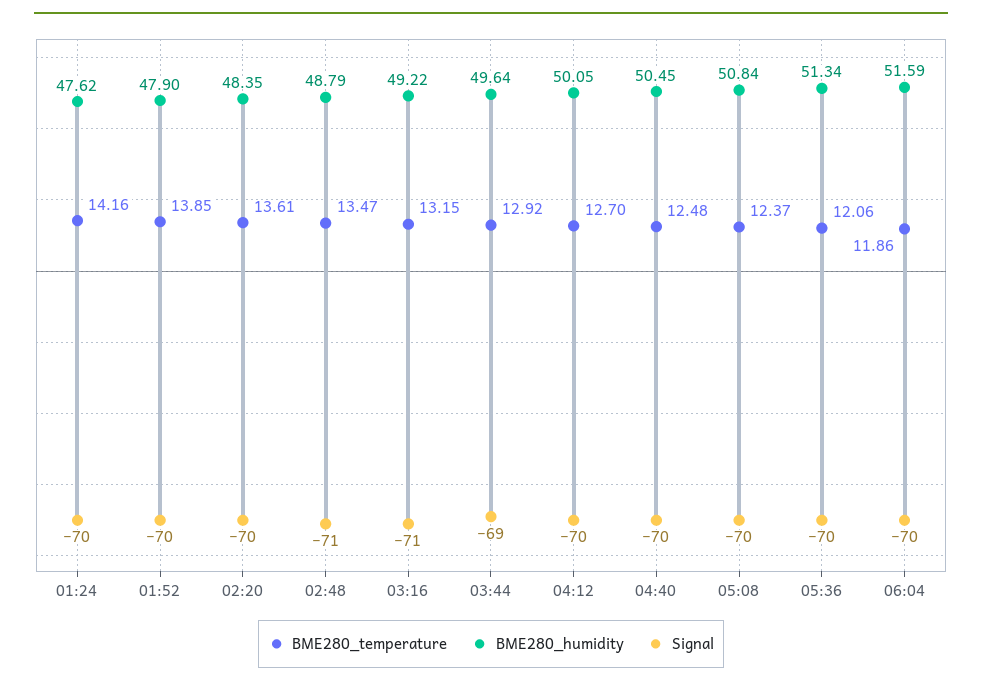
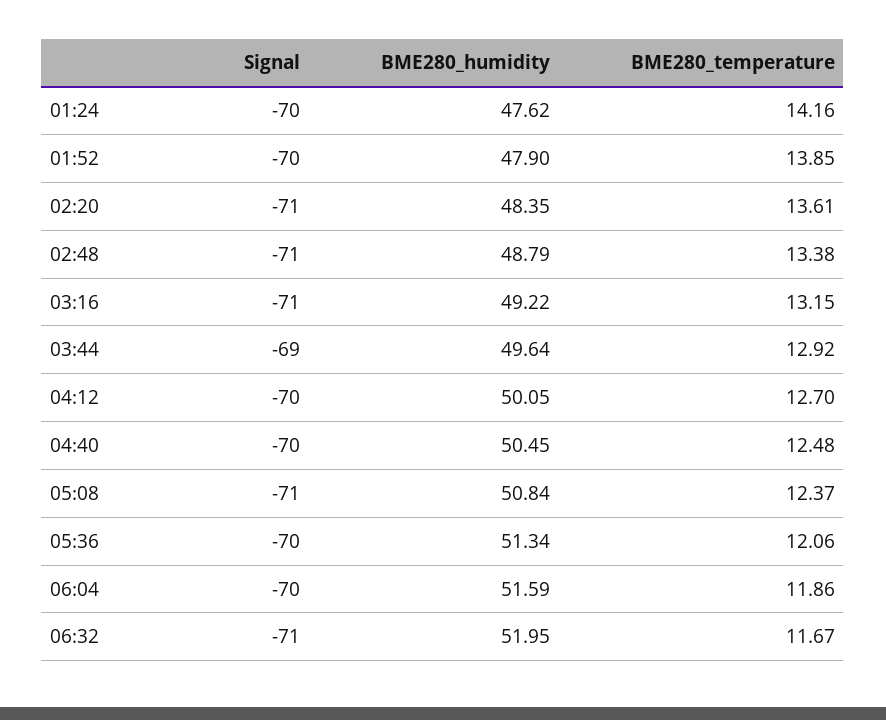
Signal, 02:20: -70 -> -71
BME280_temperature, 02:48: 13.47 -> 13.38
Signal, 05:08: -70 -> -71
Signal, 06:32: none -> -71
BME280_humidity, 06:32: none -> 51.95
BME280_temperature, 06:32: none -> 11.67

